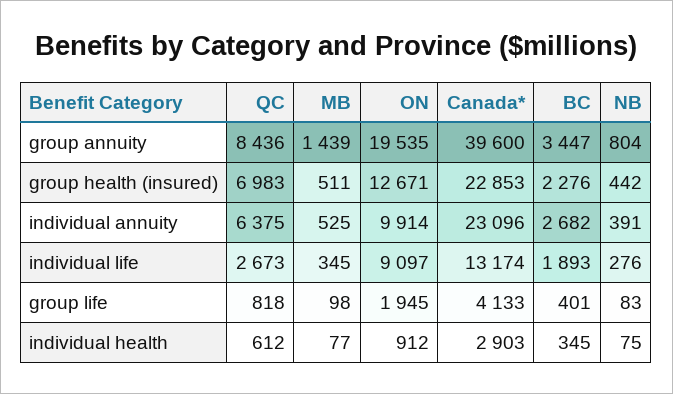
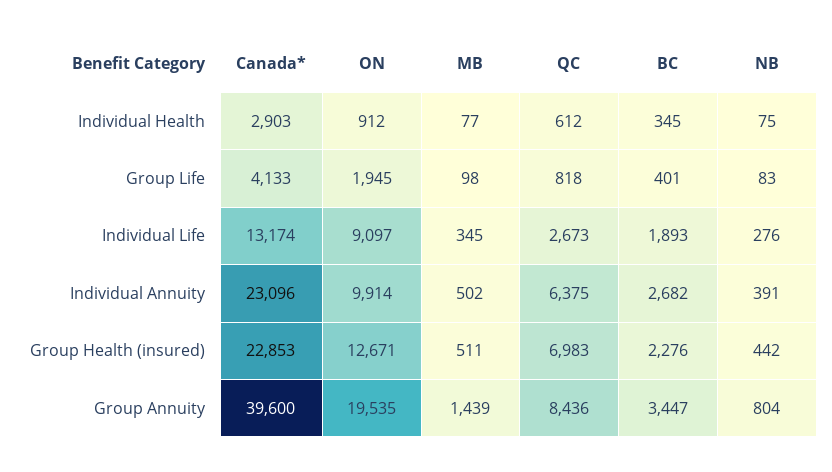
MB, individual annuity: 525 -> 502

